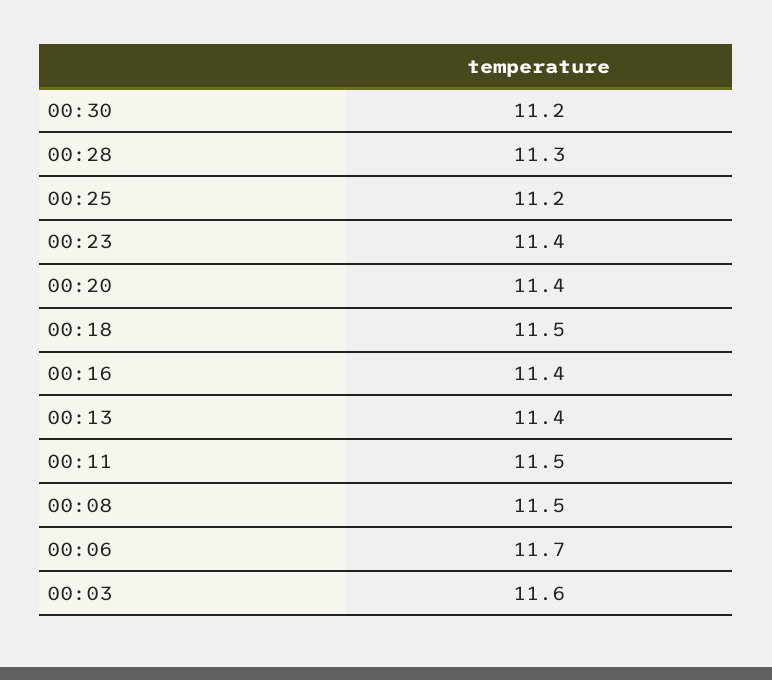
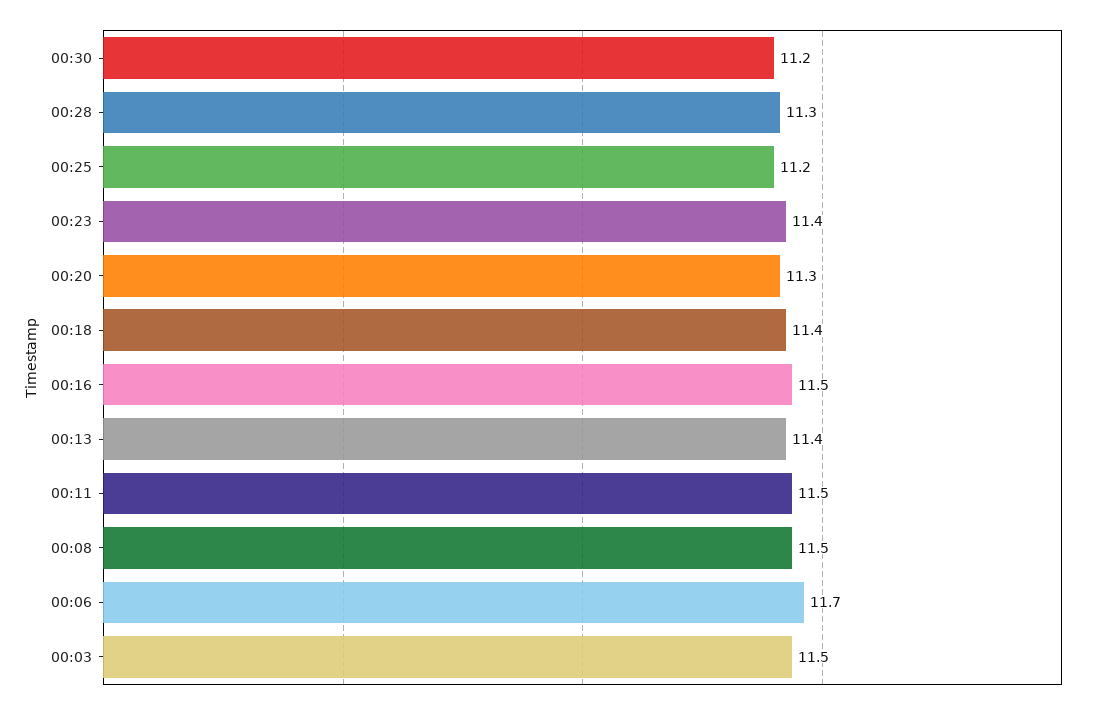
00:20: 11.4 -> 11.3
00:18: 11.5 -> 11.4
00:16: 11.4 -> 11.5
00:03: 11.6 -> 11.5

